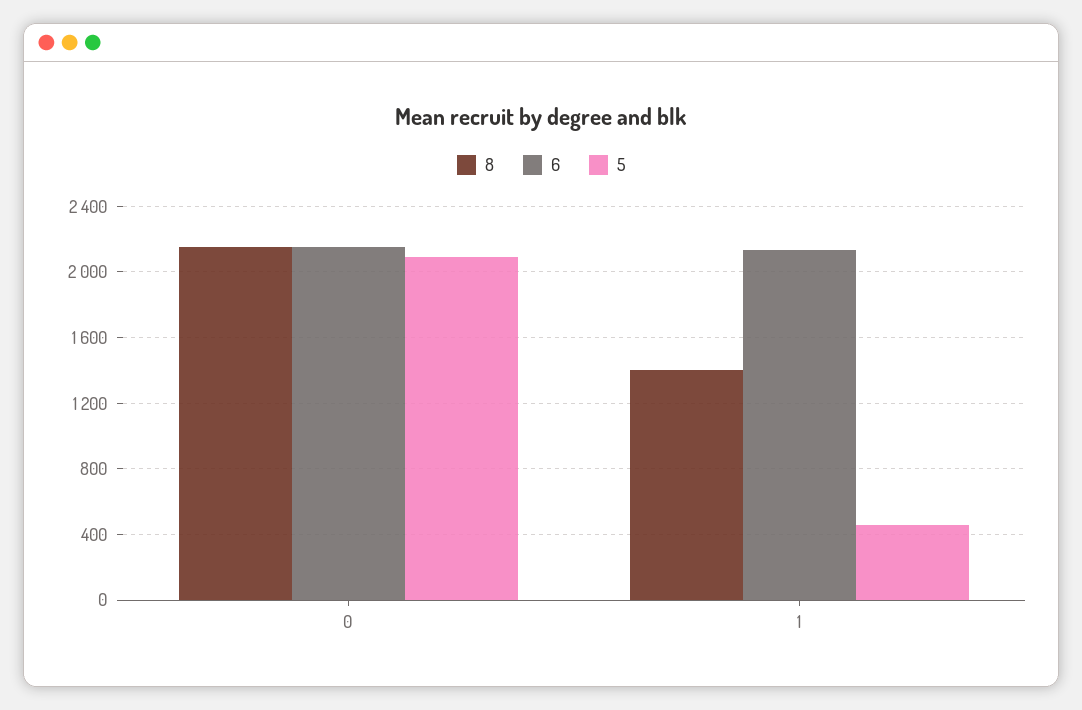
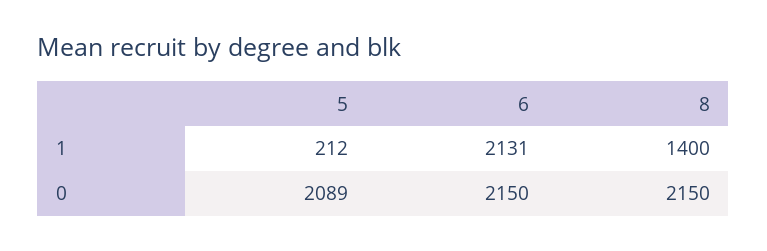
5, 1: 450 -> 212

